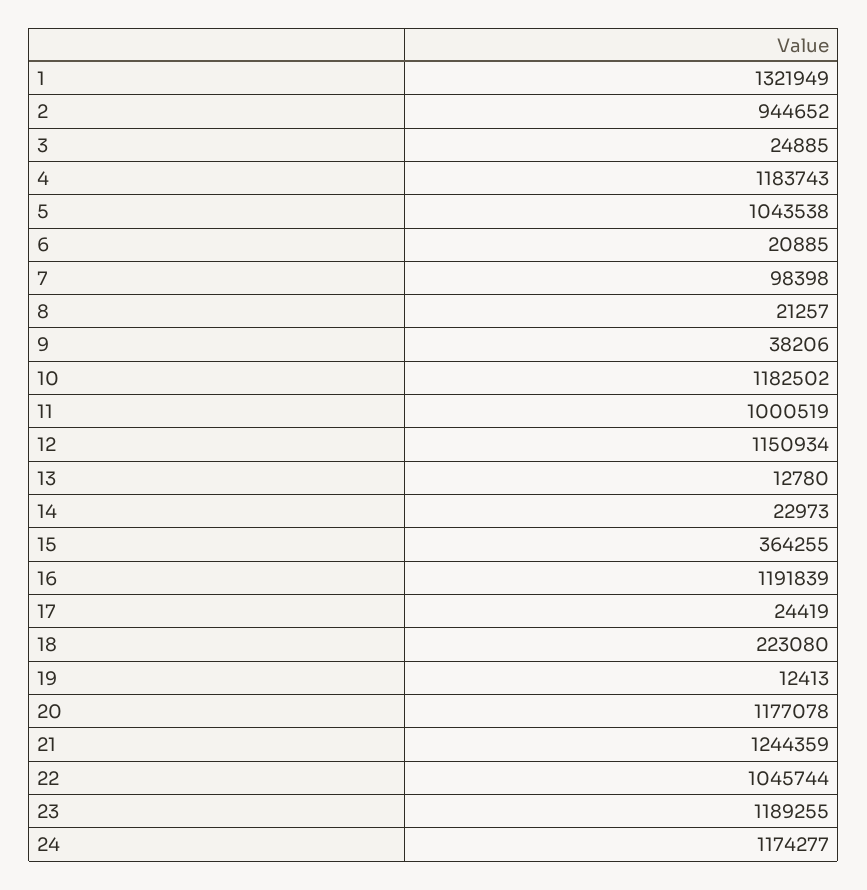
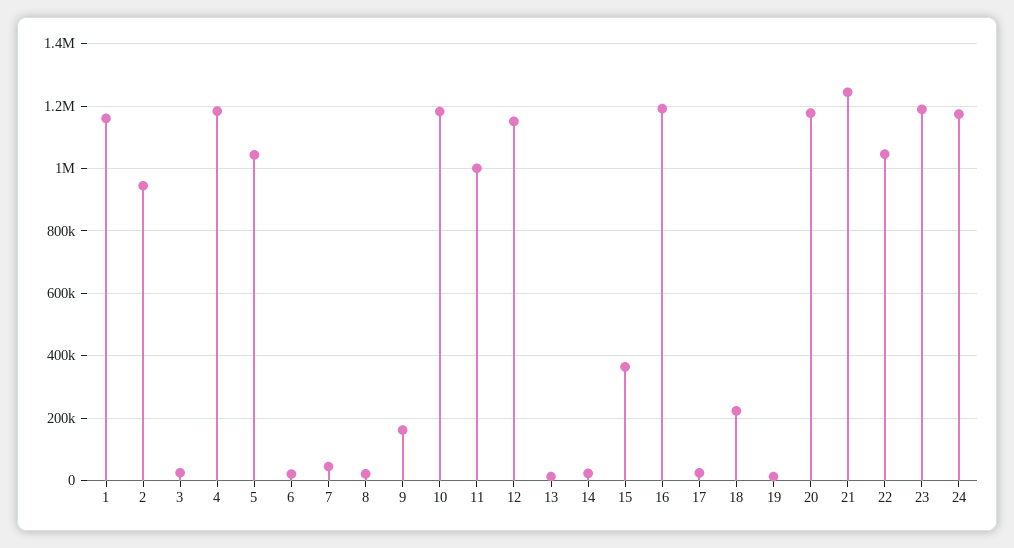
1: 1321949 -> 1160000
7: 98398 -> 40000
9: 38206 -> 160000

